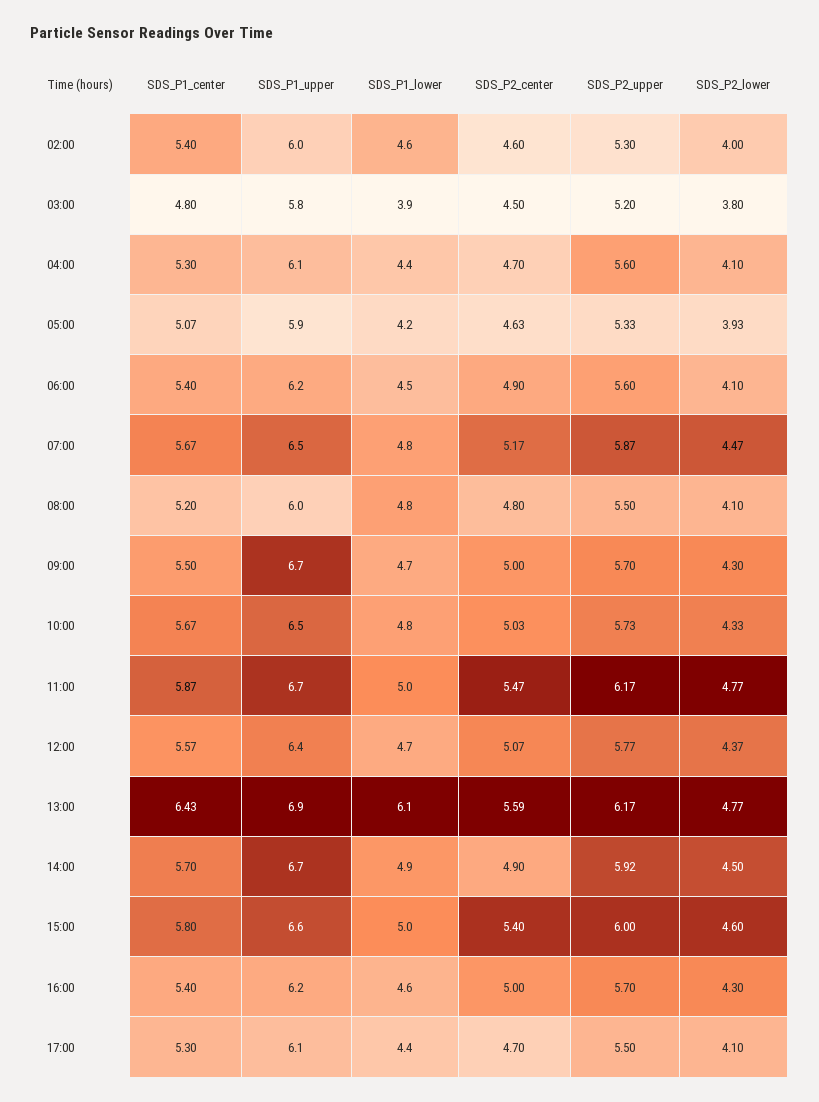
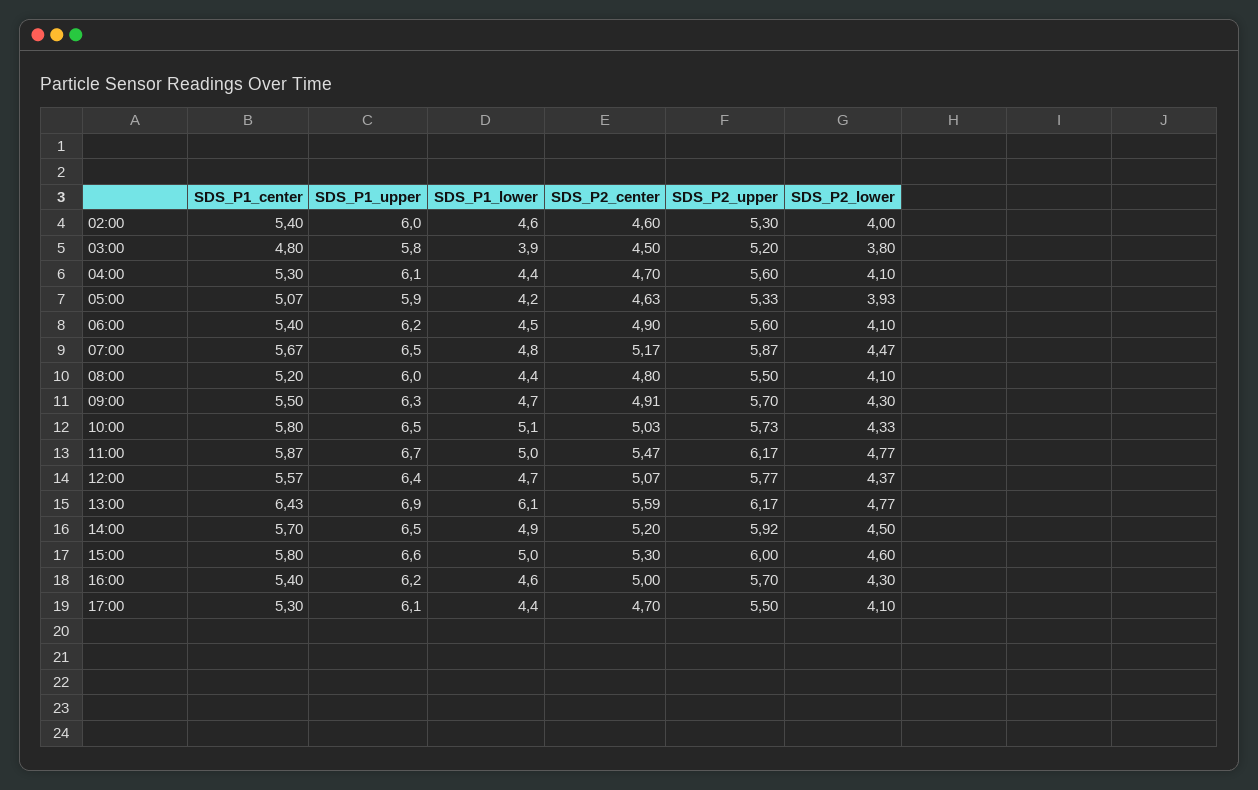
SDS_P1_lower, 08:00: 4.8 -> 4.4
SDS_P1_upper, 09:00: 6.7 -> 6.3
SDS_P2_center, 09:00: 5 -> 4.91
SDS_P1_center, 10:00: 5.67 -> 5.8
SDS_P1_lower, 10:00: 4.8 -> 5.1
SDS_P1_upper, 14:00: 6.7 -> 6.5
SDS_P2_center, 14:00: 4.9 -> 5.2
SDS_P2_center, 15:00: 5.4 -> 5.3

